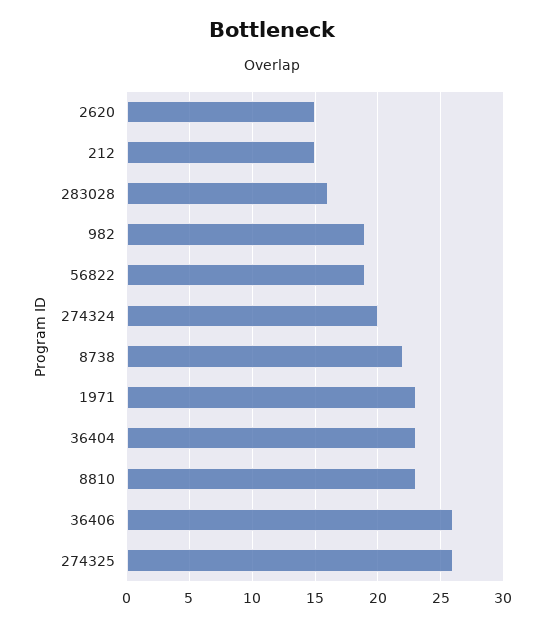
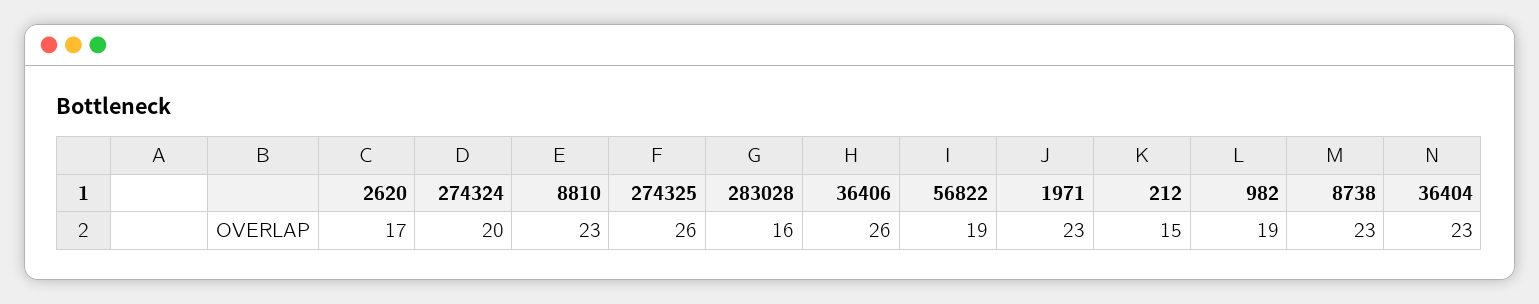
2620: 15 -> 17
8738: 22 -> 23

